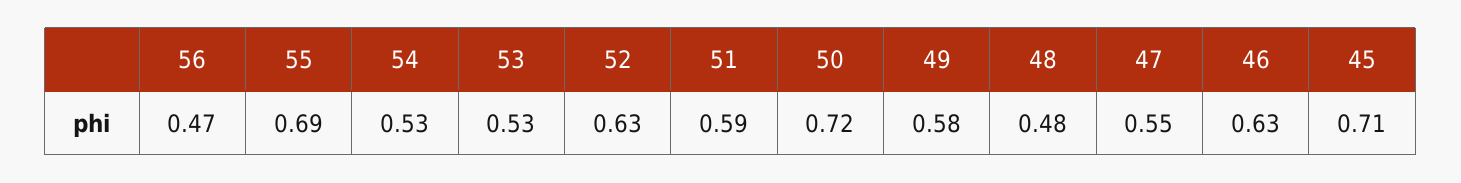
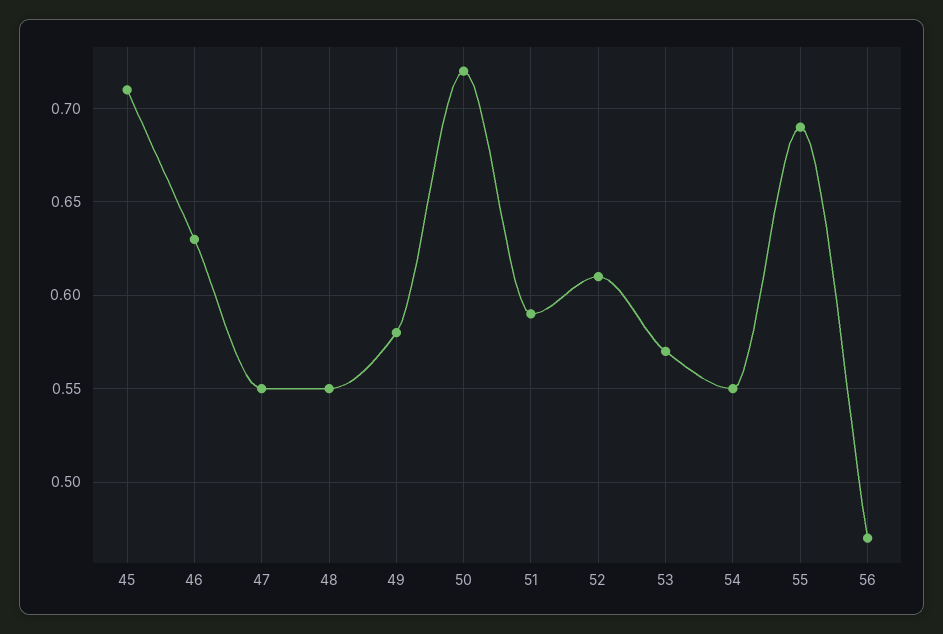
54: 0.53 -> 0.55
53: 0.53 -> 0.57
52: 0.63 -> 0.61
48: 0.48 -> 0.55

